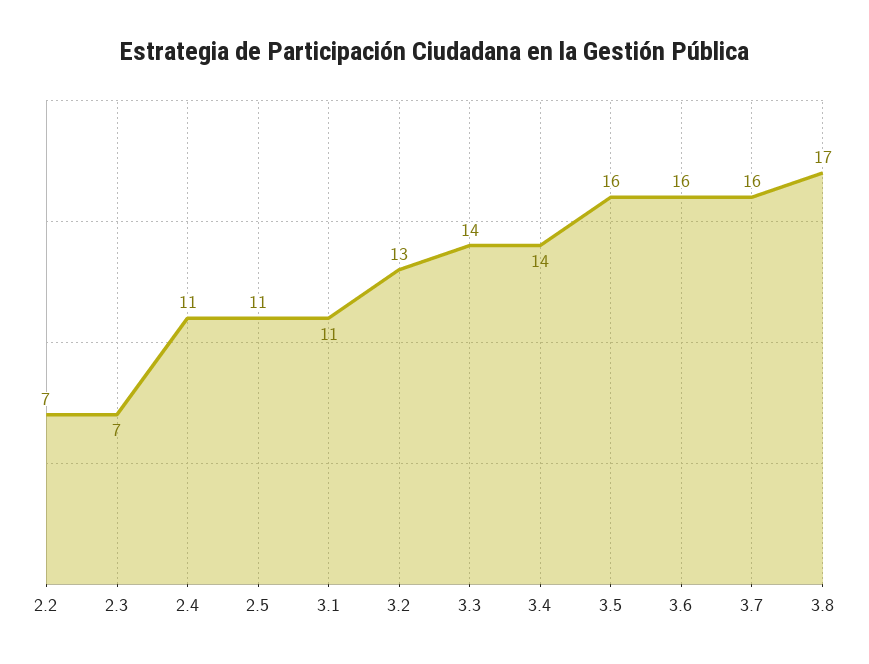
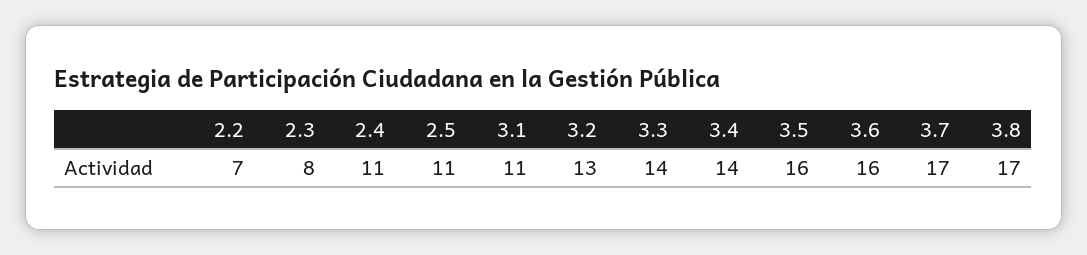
2.3: 7 -> 8
3.7: 16 -> 17

